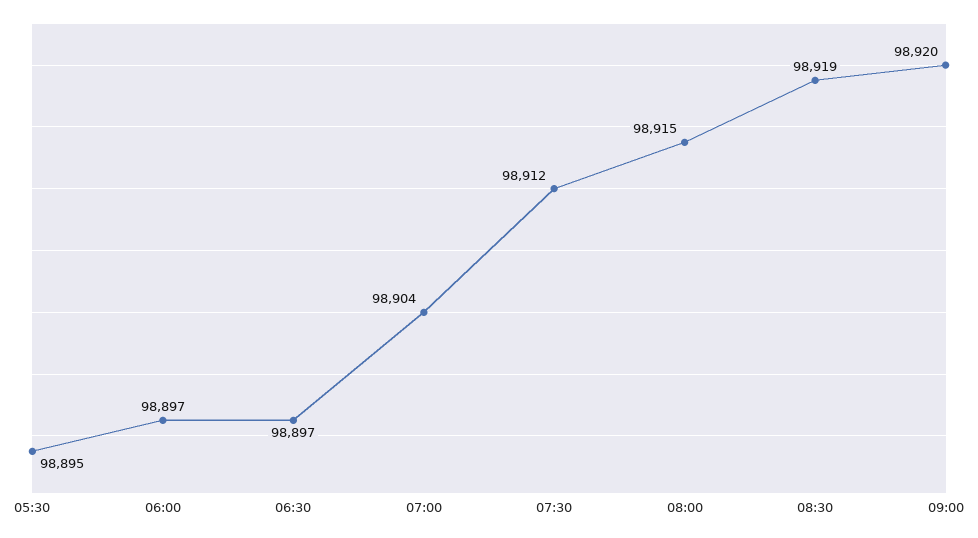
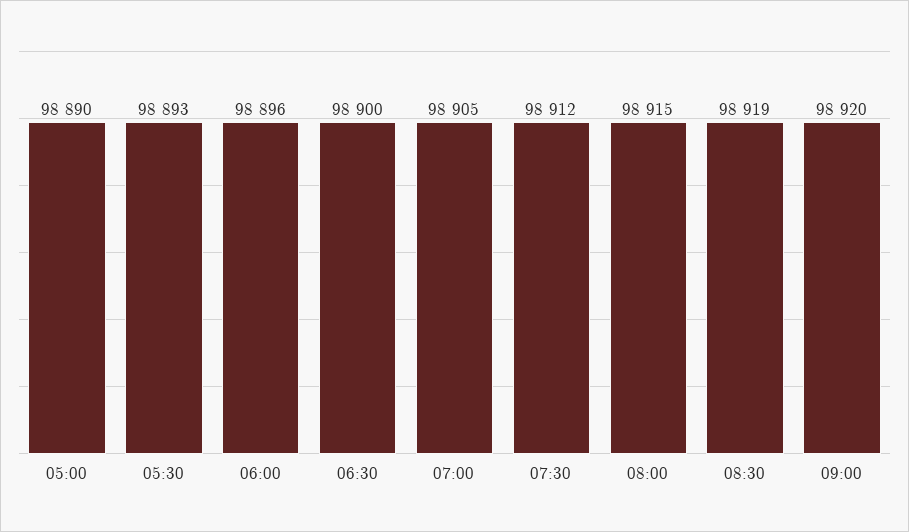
05:30: 98895 -> 98893
06:00: 98897 -> 98896
06:30: 98897 -> 98900
07:00: 98904 -> 98905
05:00: none -> 98890

